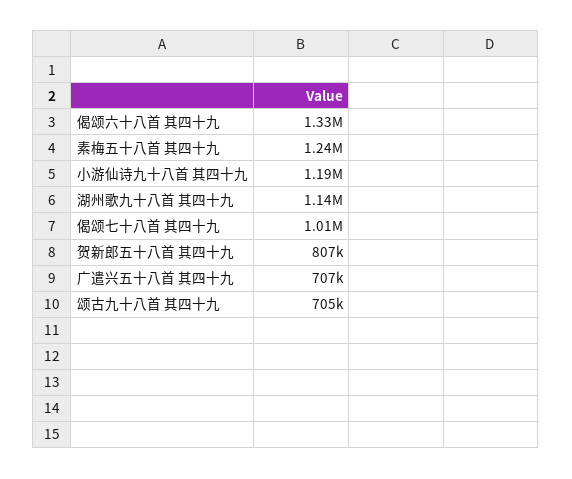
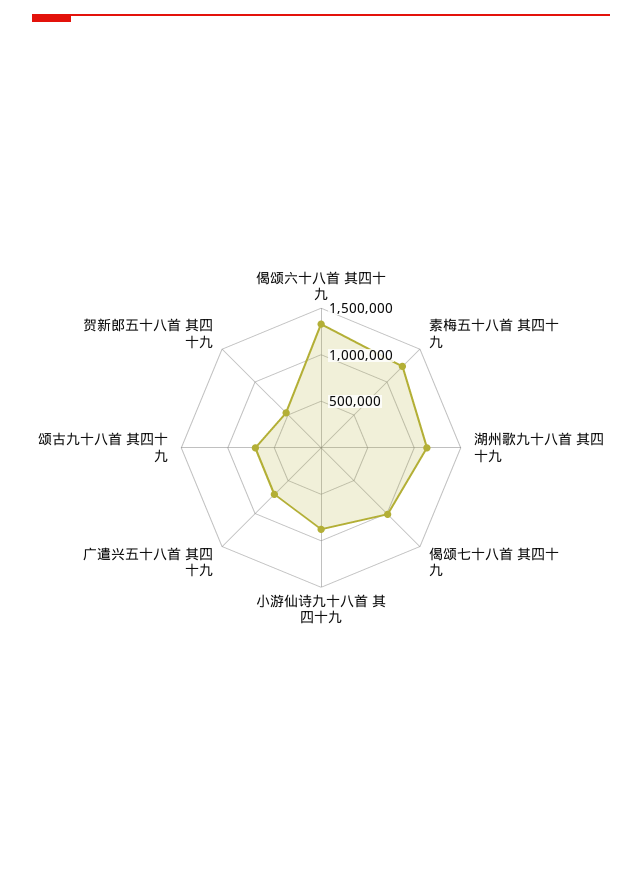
小游仙诗九十八首 其四十九: 1190000 -> 900000
贺新郎五十八首 其四十九: 807000 -> 500000

